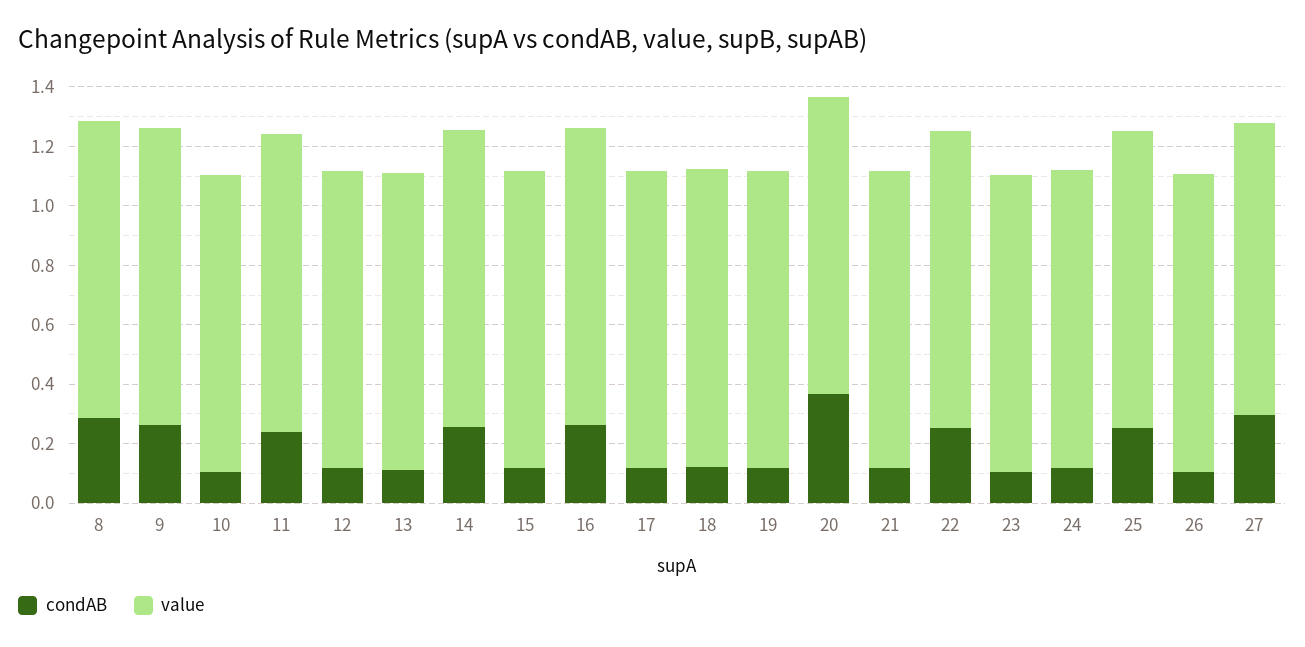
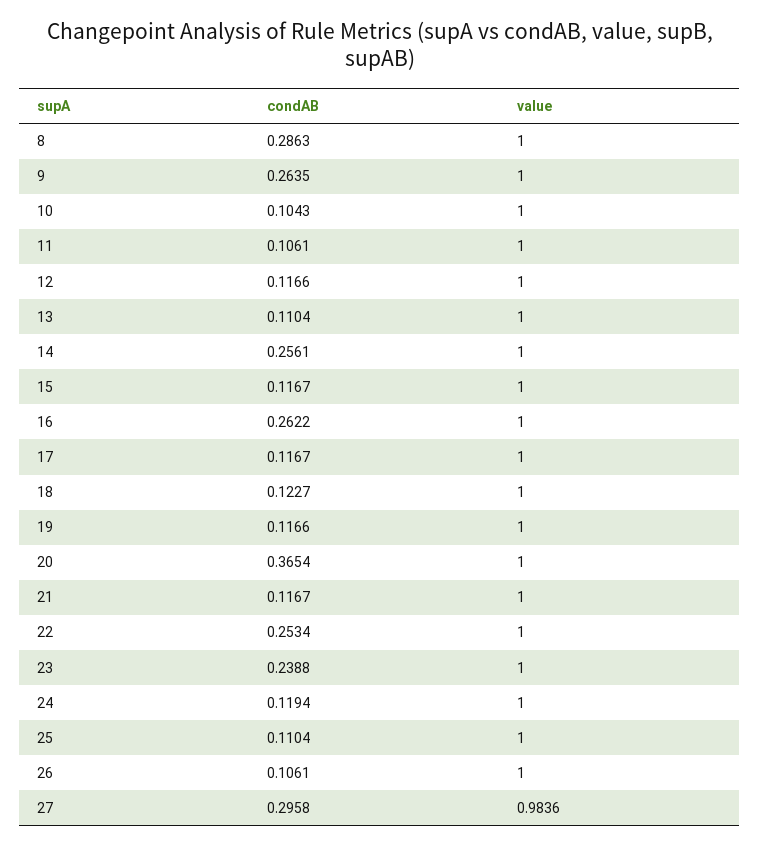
condAB, 11: 0.25 -> 0.1061
condAB, 23: 0.1 -> 0.2388
condAB, 25: 0.25 -> 0.1104

